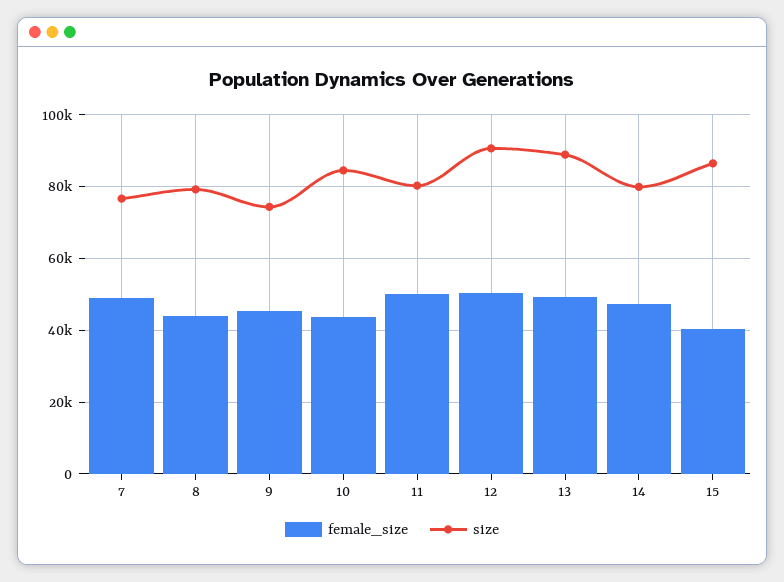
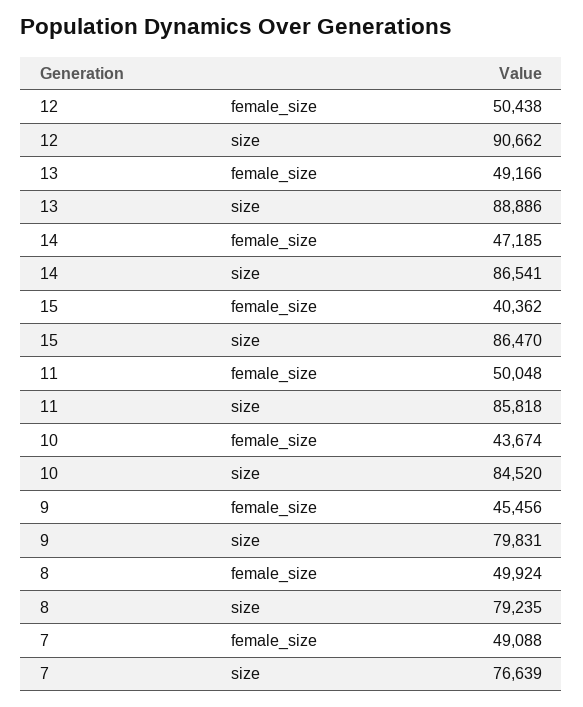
female_size, 8: 44000 -> 49924
size, 9: 74000 -> 79831
size, 11: 80000 -> 85818
size, 14: 80000 -> 86541

